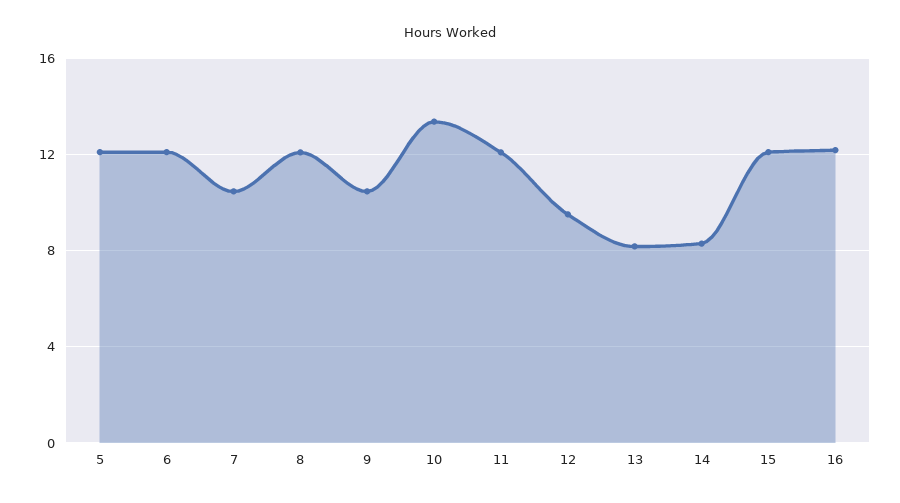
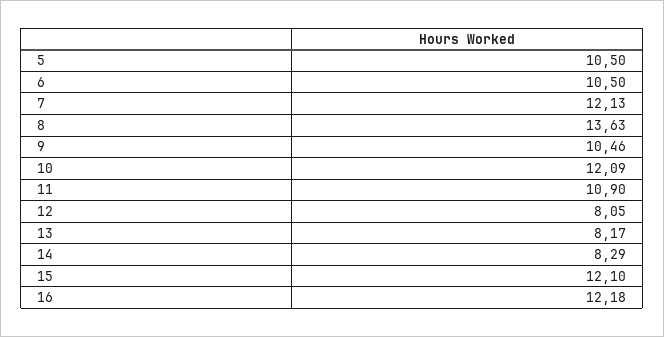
5: 12 -> 10.5
6: 12 -> 10.5
7: 10.5 -> 12.13
8: 12 -> 13.63
10: 13.5 -> 12.09
11: 12 -> 10.9
12: 9.5 -> 8.05

